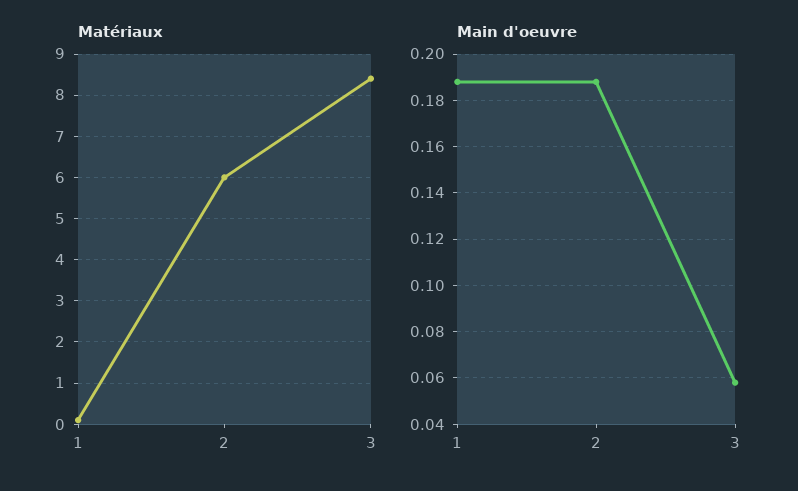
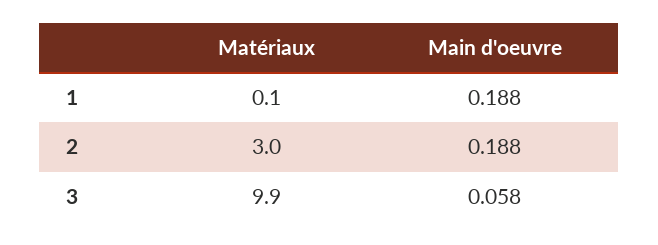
Matériaux, 2: 6 -> 3
Matériaux, 3: 8.5 -> 9.9

